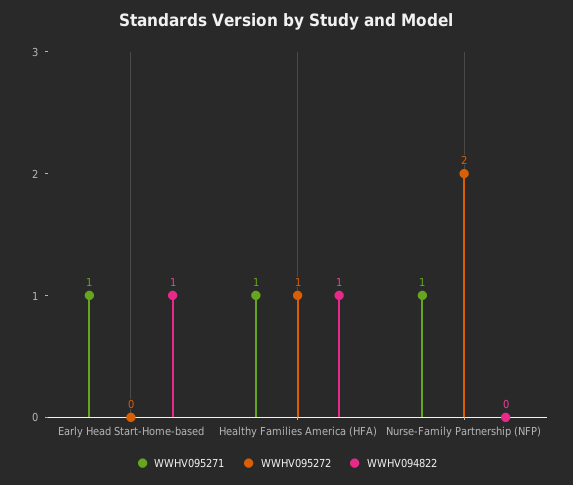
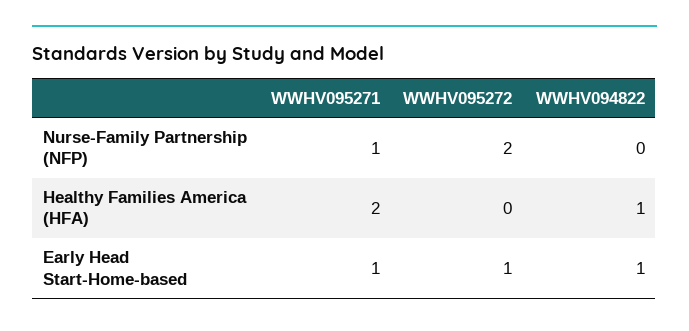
WWHV095272, Early Head Start-Home-based: 0 -> 1
WWHV095271, Healthy Families America (HFA): 1 -> 2
WWHV095272, Healthy Families America (HFA): 1 -> 0

